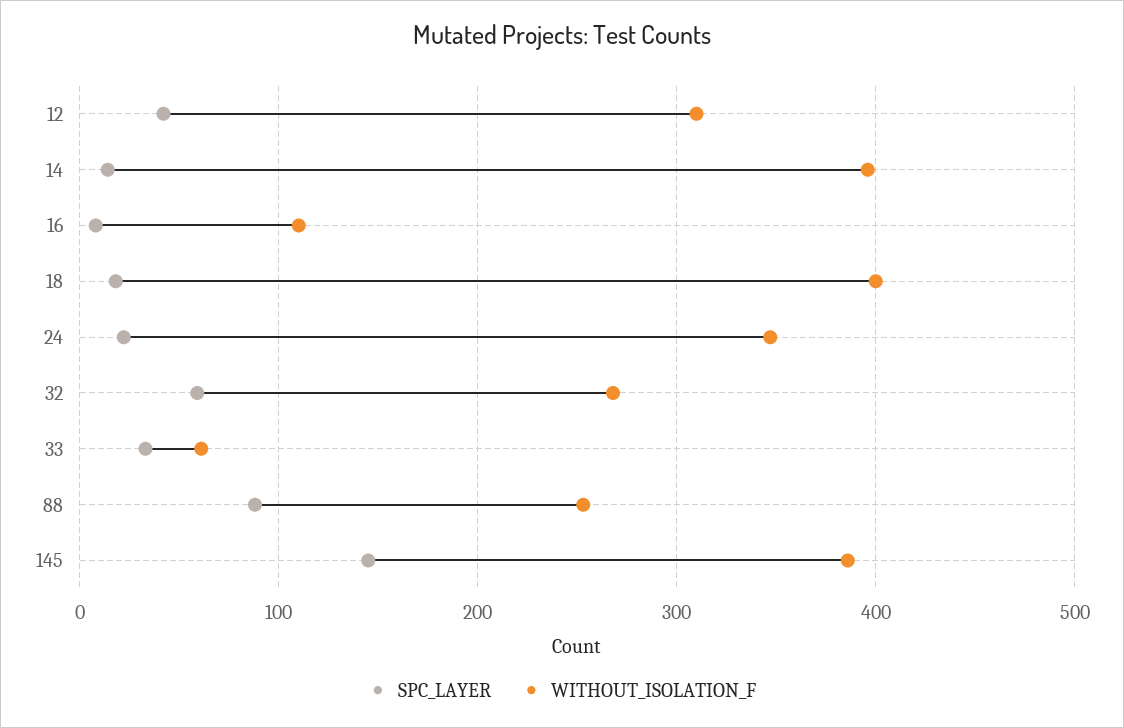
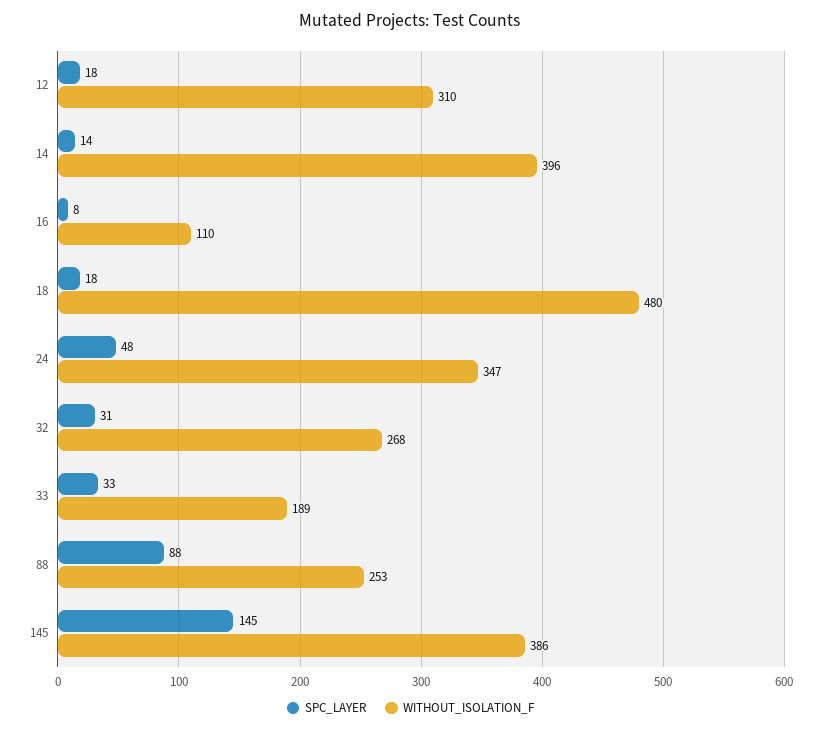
SPC_LAYER, 12: 40 -> 18
WITHOUT_ISOLATION_F, 18: 400 -> 480
SPC_LAYER, 24: 20 -> 48
SPC_LAYER, 32: 60 -> 31
WITHOUT_ISOLATION_F, 33: 60 -> 189

